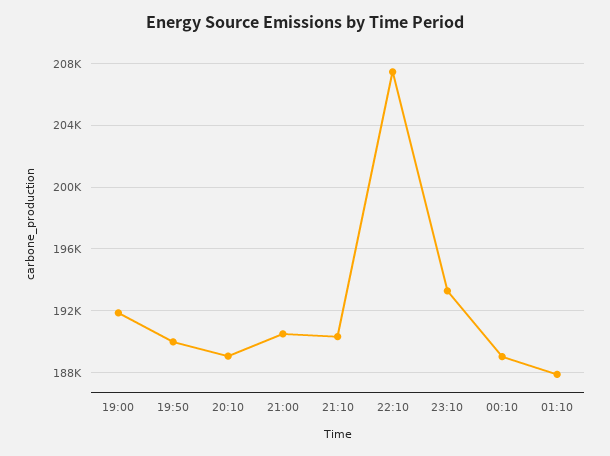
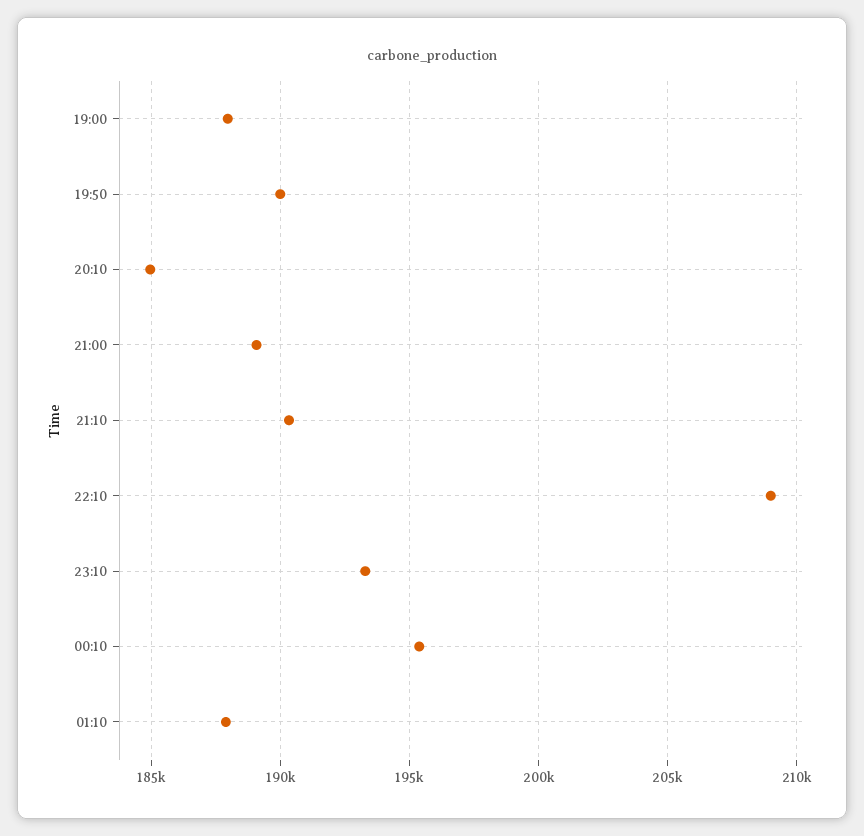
19:00: 192000 -> 188000
20:10: 189000 -> 185000
21:00: 190500 -> 189000
22:10: 207500 -> 209000
00:10: 189000 -> 195500

